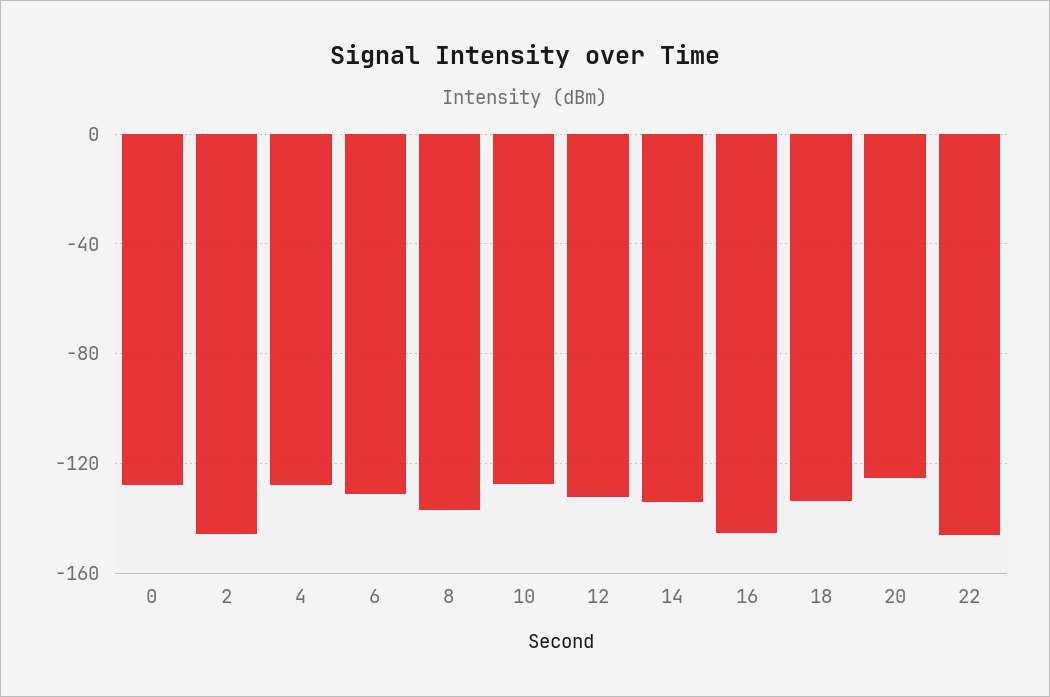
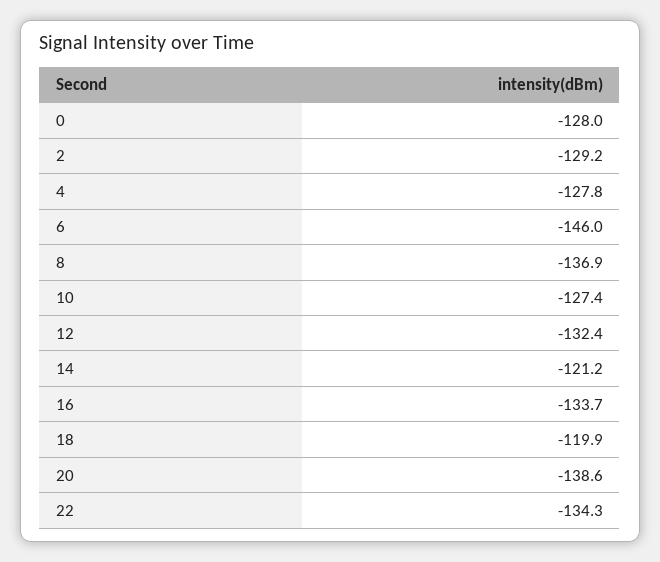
2: -145 -> -129.2
6: -130 -> -146
14: -135 -> -121.2
16: -145 -> -133.7
18: -135 -> -119.9
20: -125 -> -138.6
22: -145 -> -134.3

